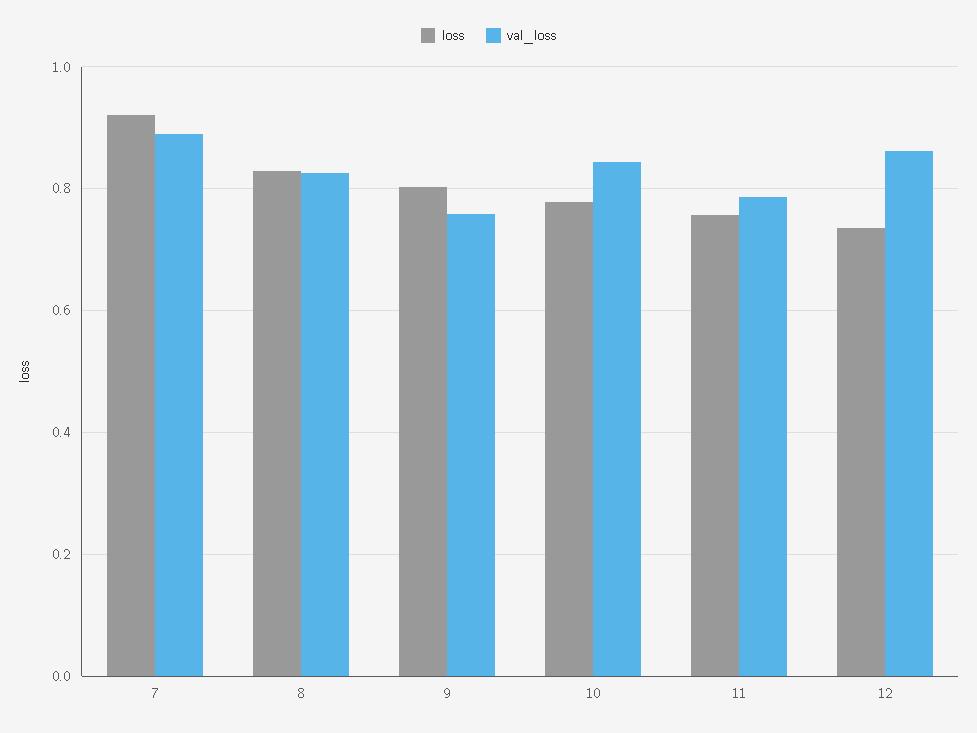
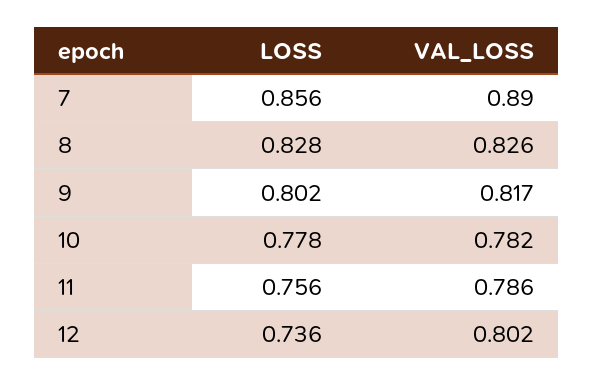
loss, 7: 0.92 -> 0.856
val_loss, 9: 0.76 -> 0.817
val_loss, 10: 0.84 -> 0.782
val_loss, 12: 0.86 -> 0.802

